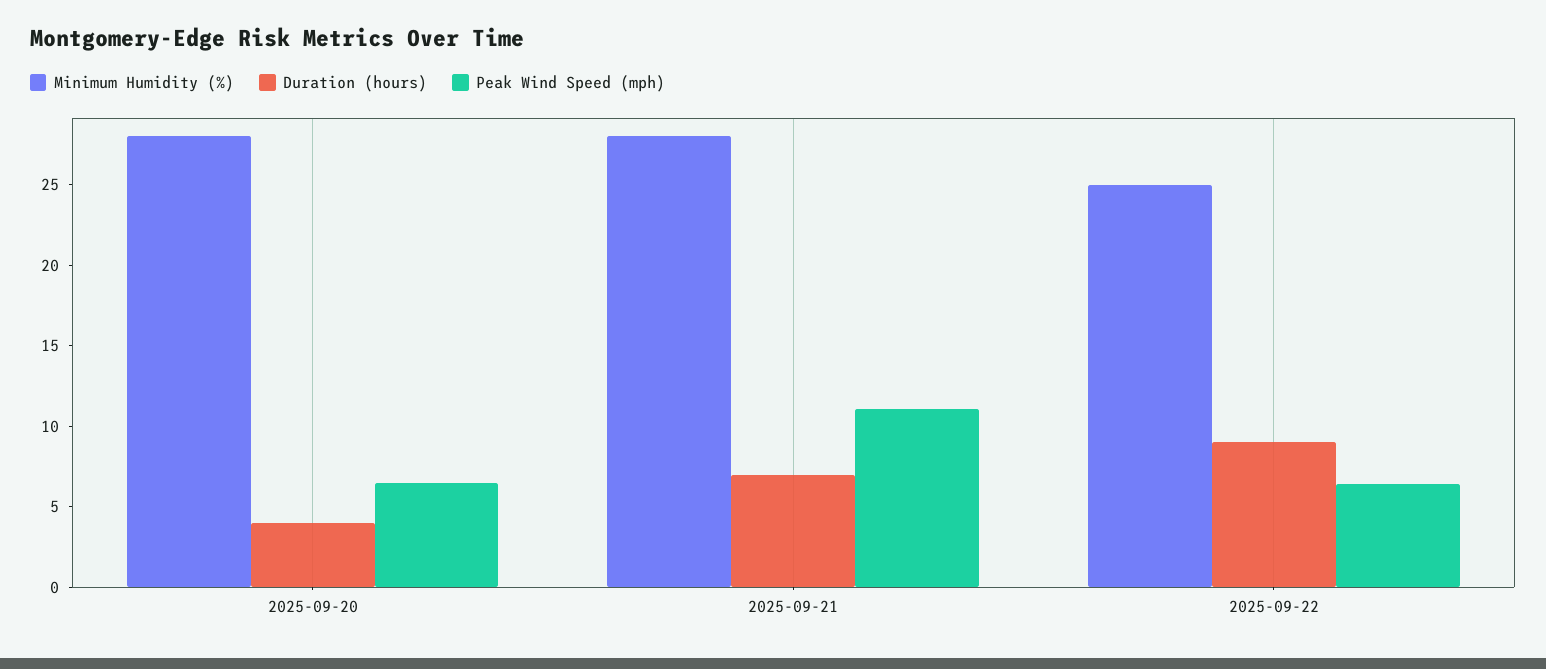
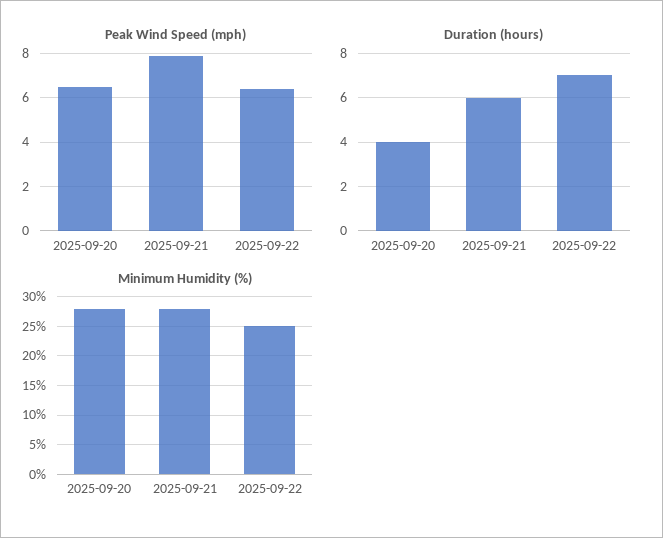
Duration (hours), 2025-09-21: 7 -> 6
Peak Wind Speed (mph), 2025-09-21: 11 -> 8
Duration (hours), 2025-09-22: 9 -> 7

